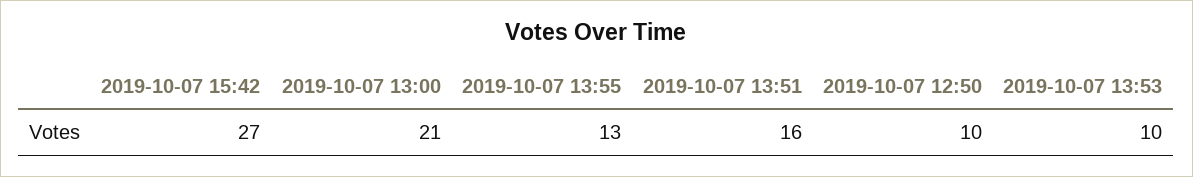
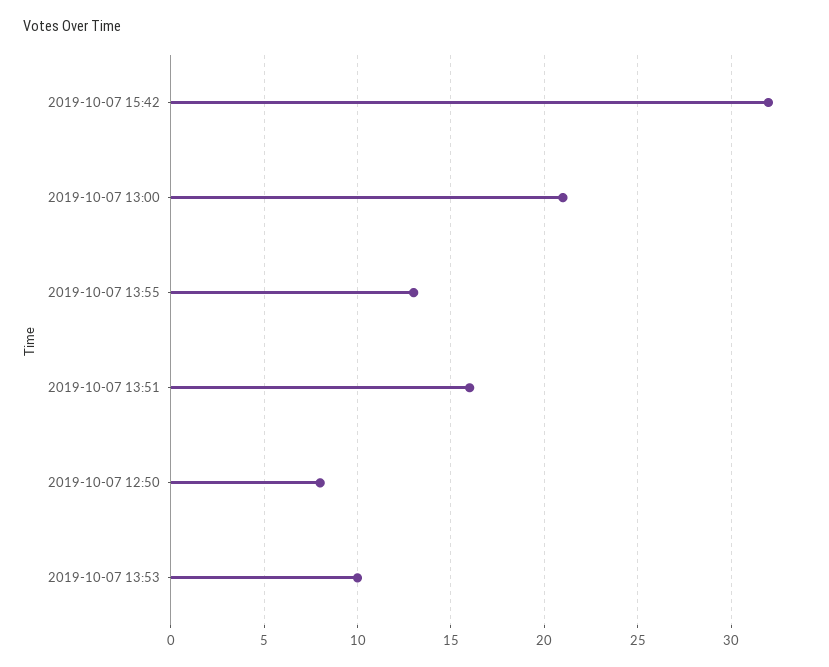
2019-10-07 15:42: 27 -> 32
2019-10-07 12:50: 10 -> 8

